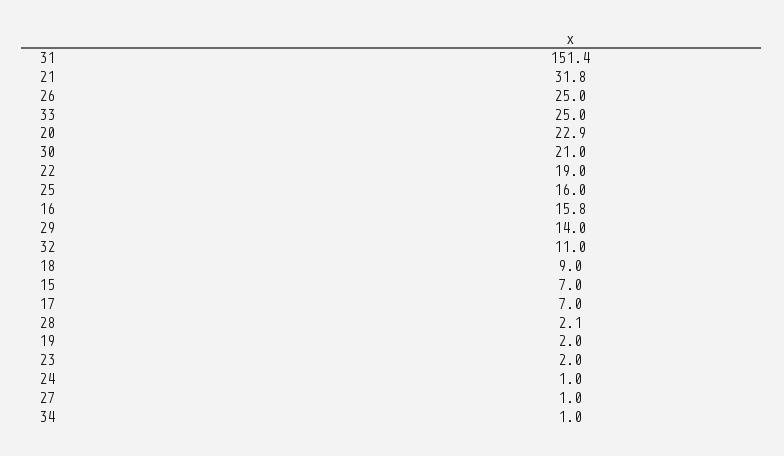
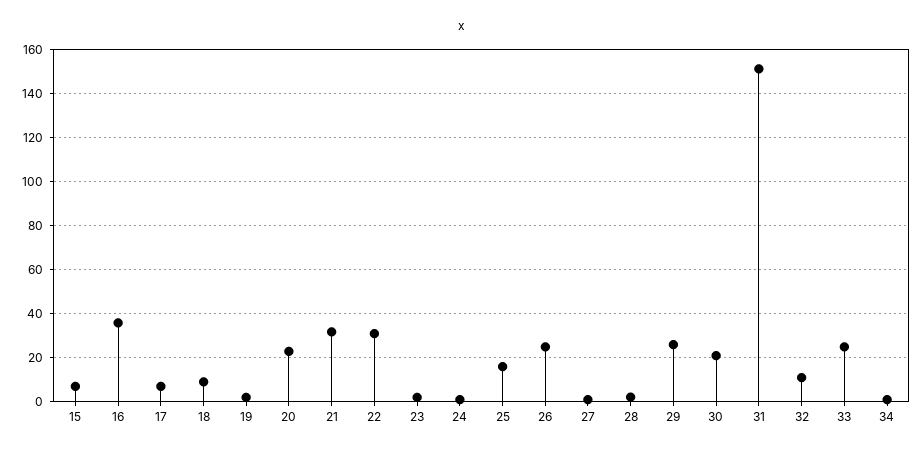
22: 19 -> 30
16: 15.8 -> 35
29: 14 -> 25

